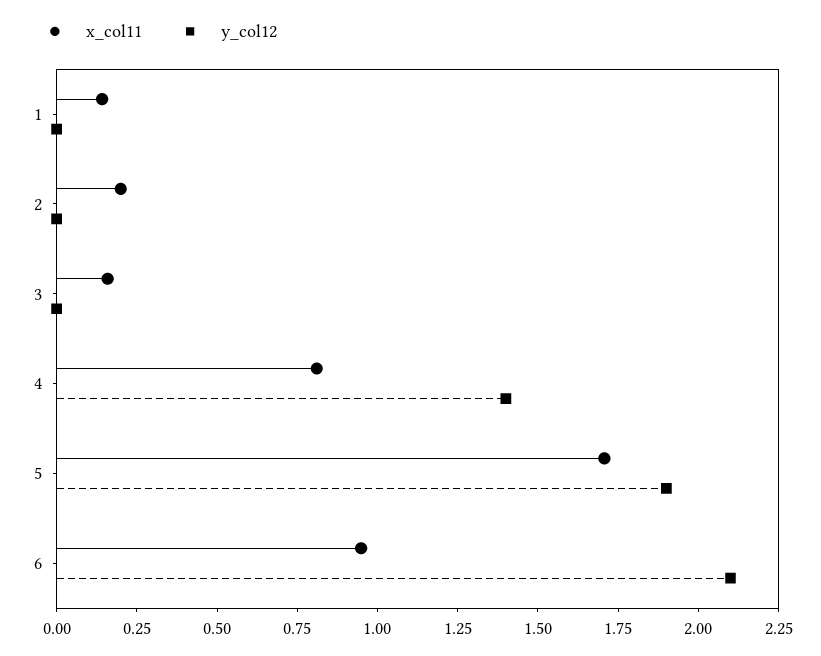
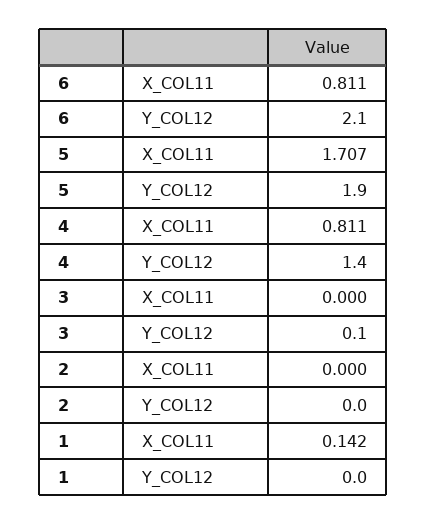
x_col11, 2: 0.2 -> 0
x_col11, 3: 0.15 -> 0
y_col12, 3: 0 -> 0.1
x_col11, 6: 0.95 -> 0.811

